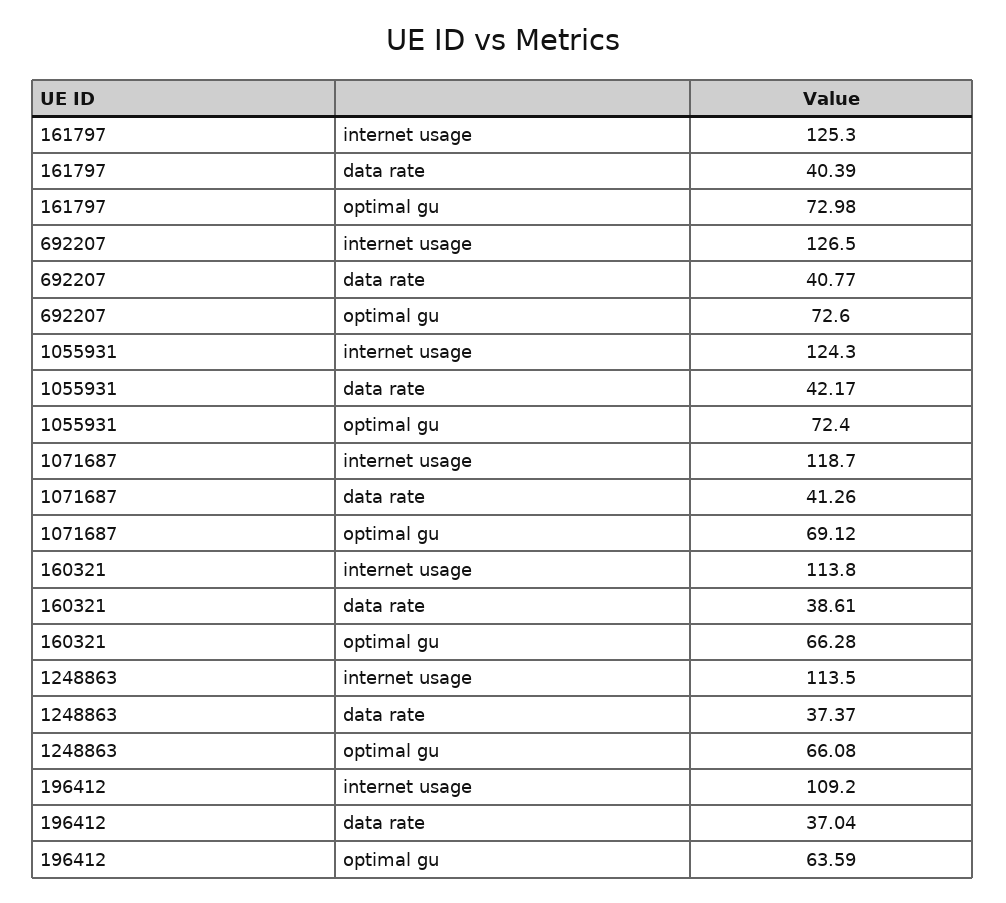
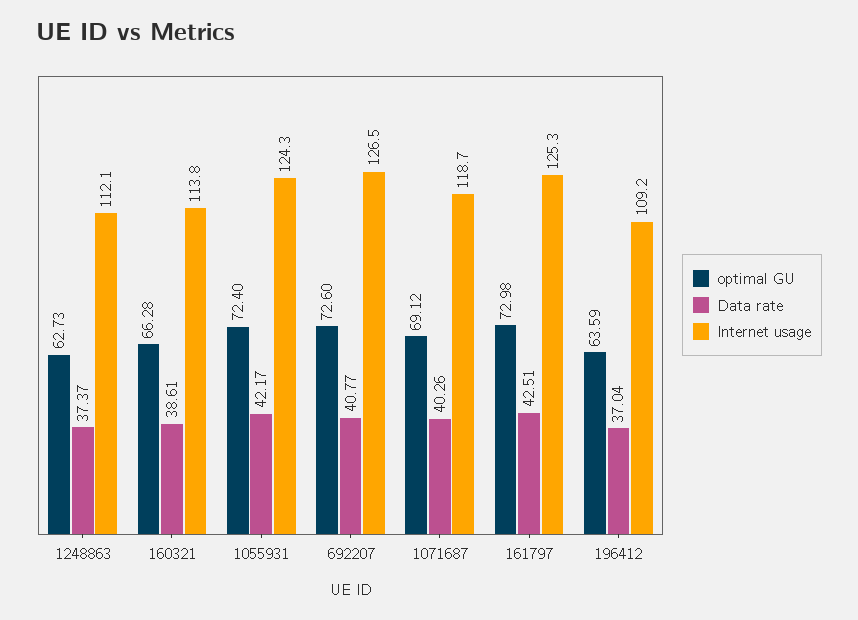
data rate, 161797: 40.39 -> 42.51
data rate, 1071687: 41.26 -> 40.26
internet usage, 1248863: 113.5 -> 112.1
optimal gu, 1248863: 66.08 -> 62.73

